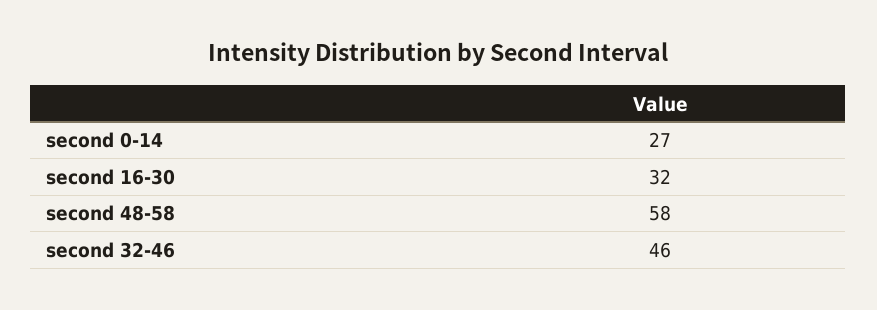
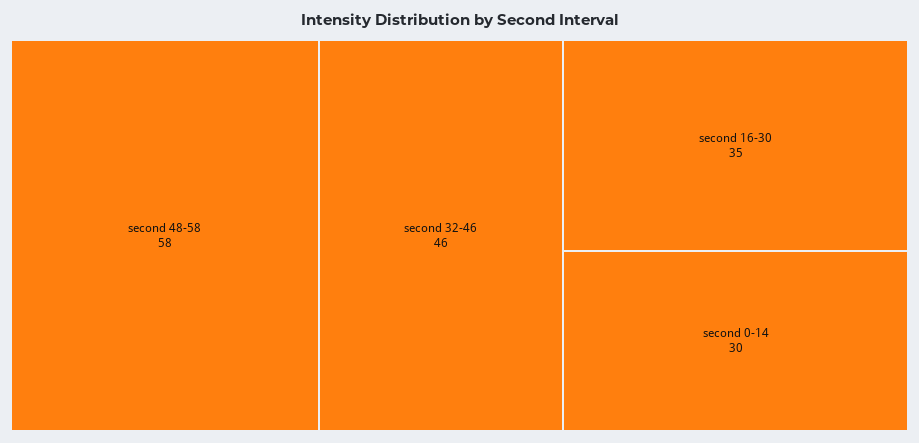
second 0-14: 27 -> 30
second 16-30: 32 -> 35

